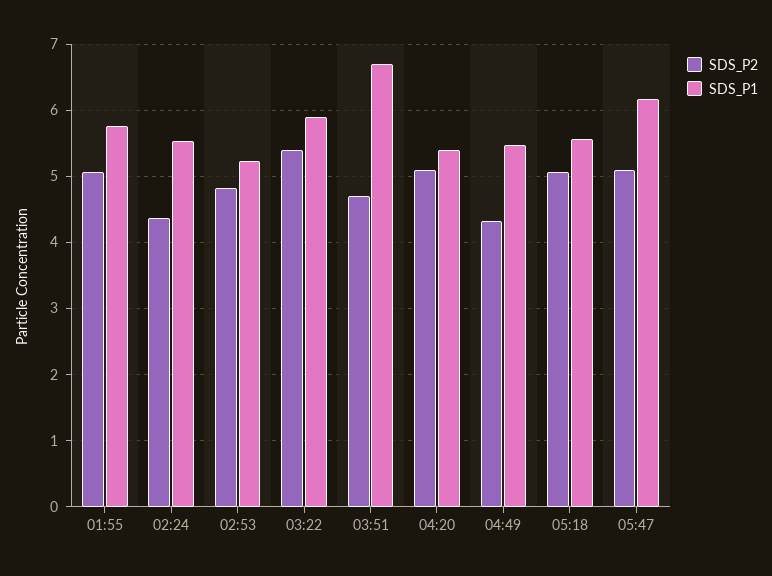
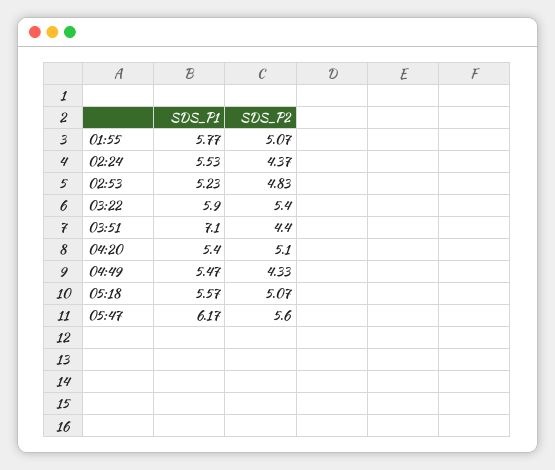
SDS_P2, 03:51: 4.7 -> 4.4
SDS_P1, 03:51: 6.7 -> 7.1
SDS_P2, 05:47: 5.1 -> 5.6

